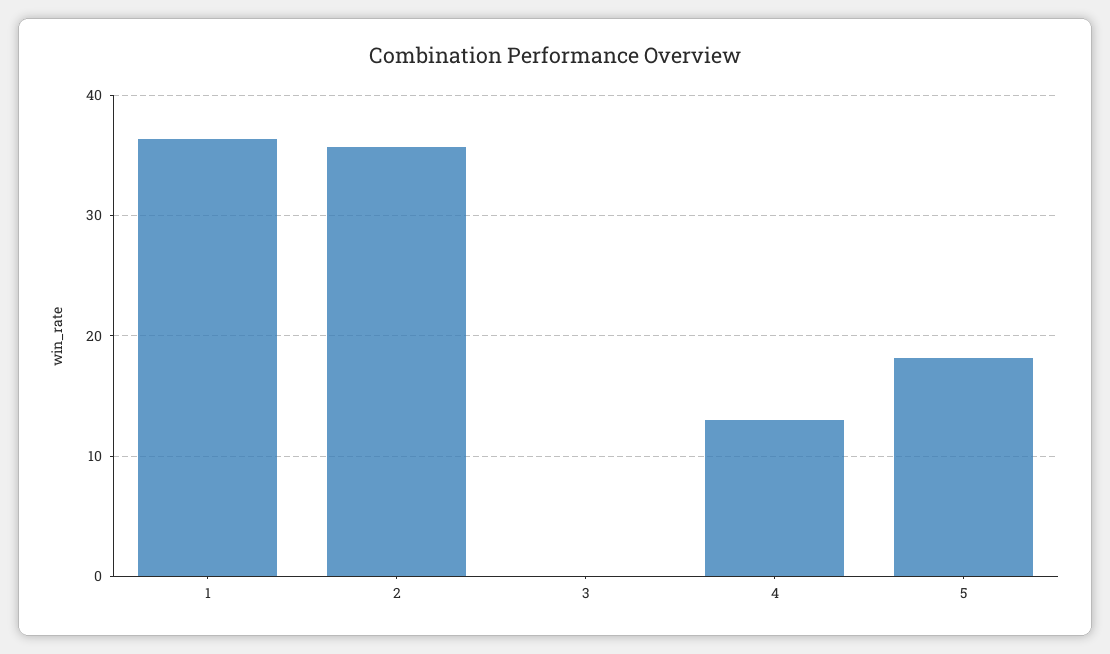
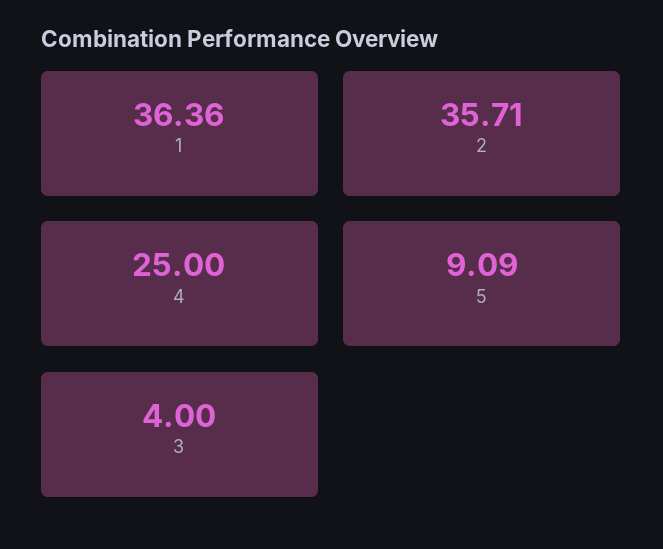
3: 0 -> 4
4: 13 -> 25
5: 18 -> 9.09

